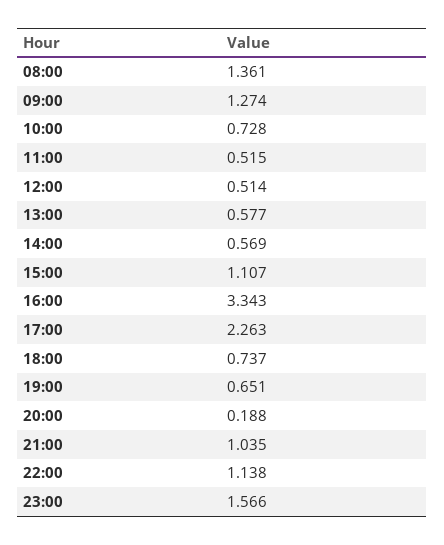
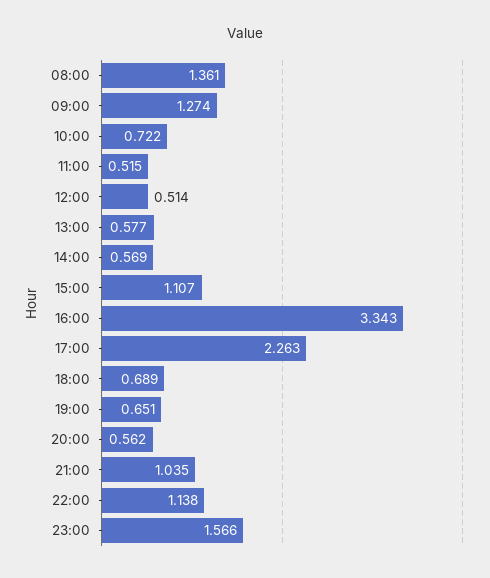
10:00: 0.728 -> 0.722
18:00: 0.737 -> 0.689
20:00: 0.188 -> 0.562

